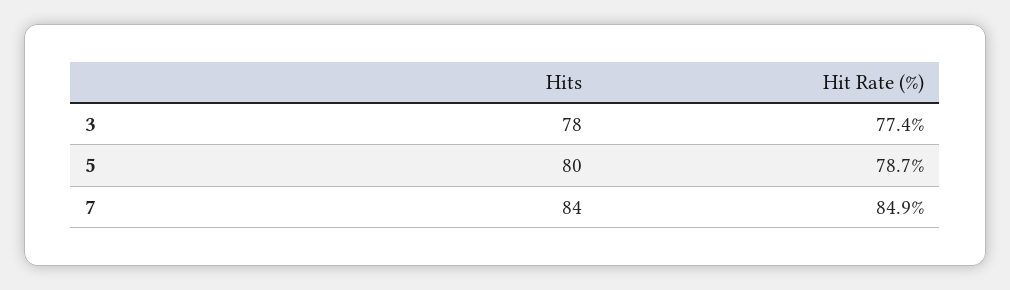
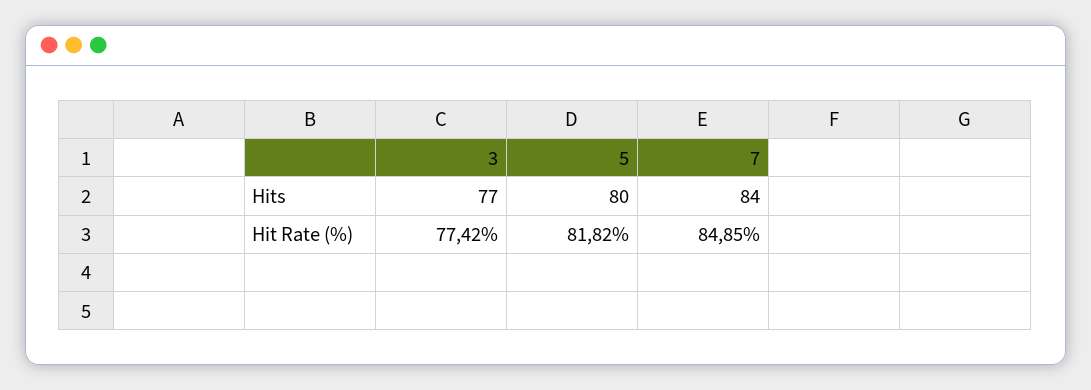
Hits, 3: 78 -> 77
Hit Rate (%), 5: 78.7 -> 81.82

